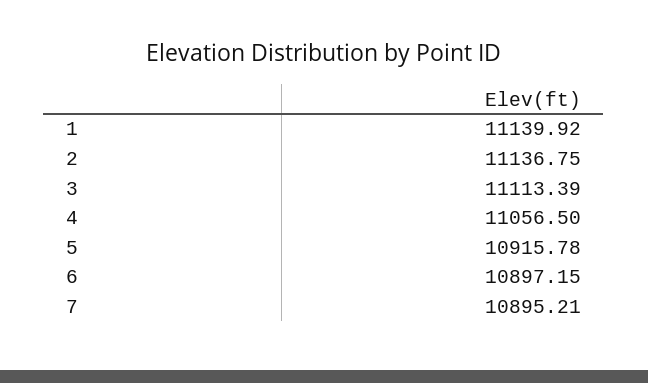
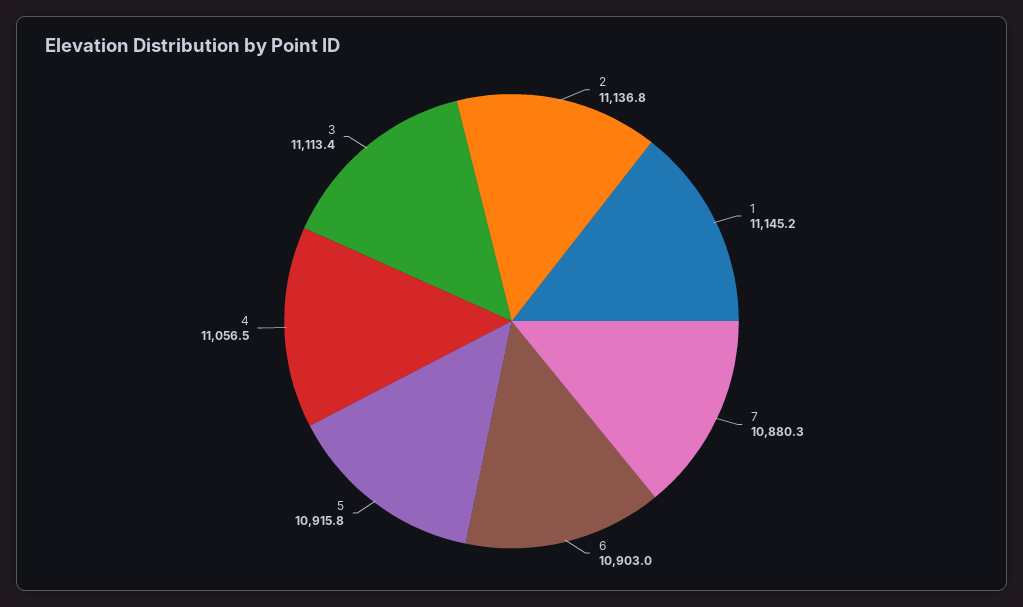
1: 11139.92 -> 11145.2
6: 10897.15 -> 10903
7: 10895.21 -> 10880.3

